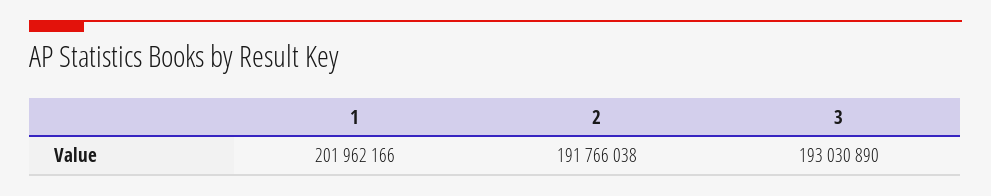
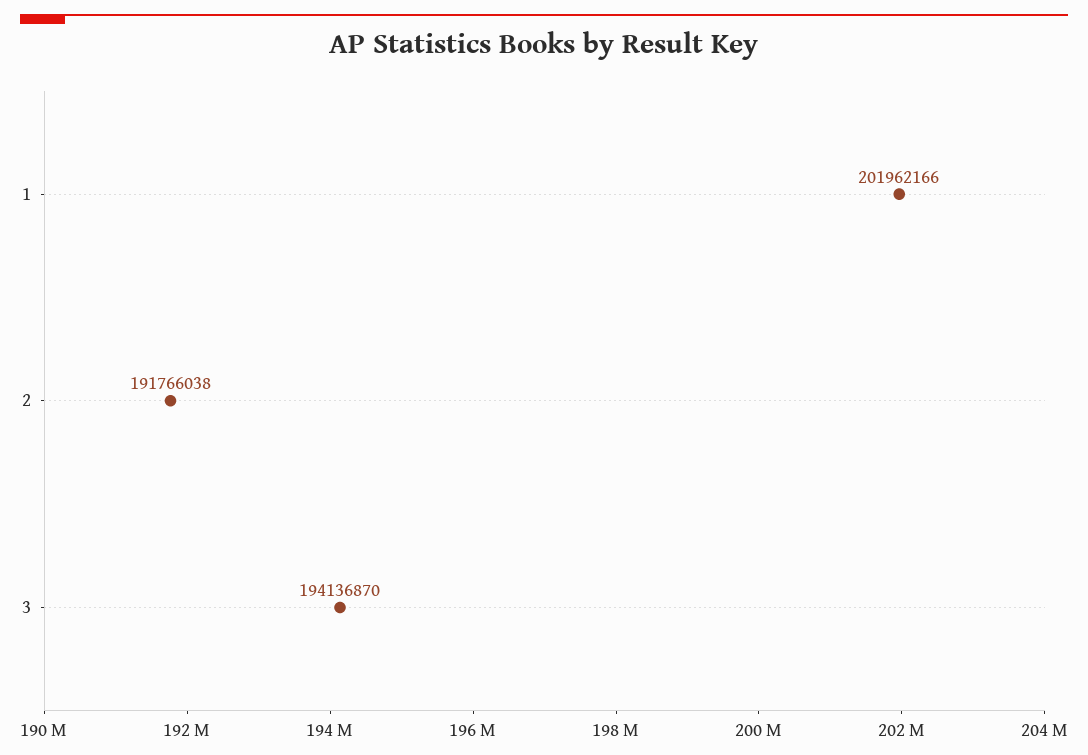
3: 193030890 -> 194136870

